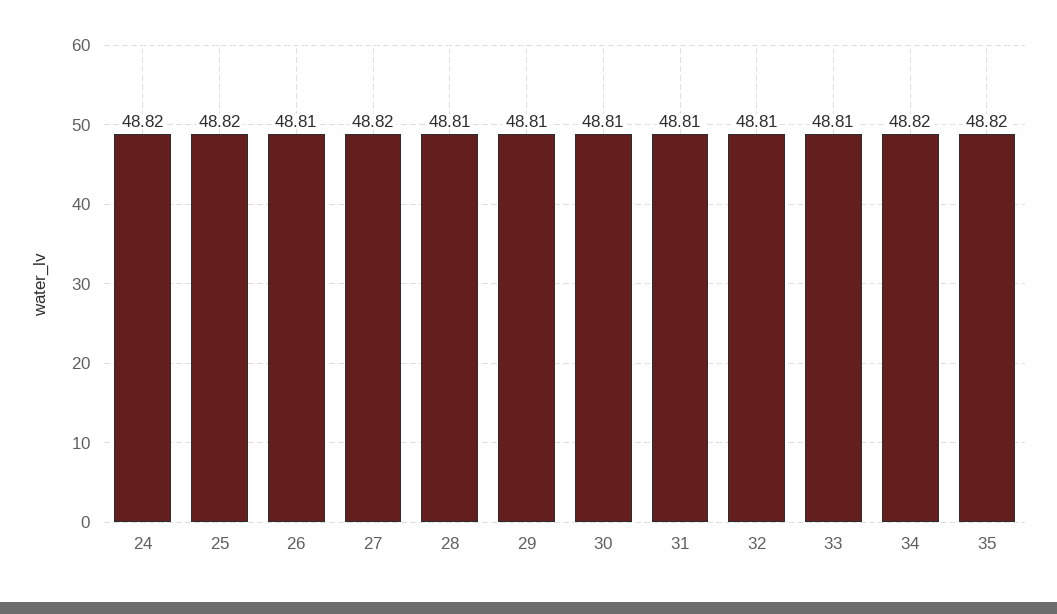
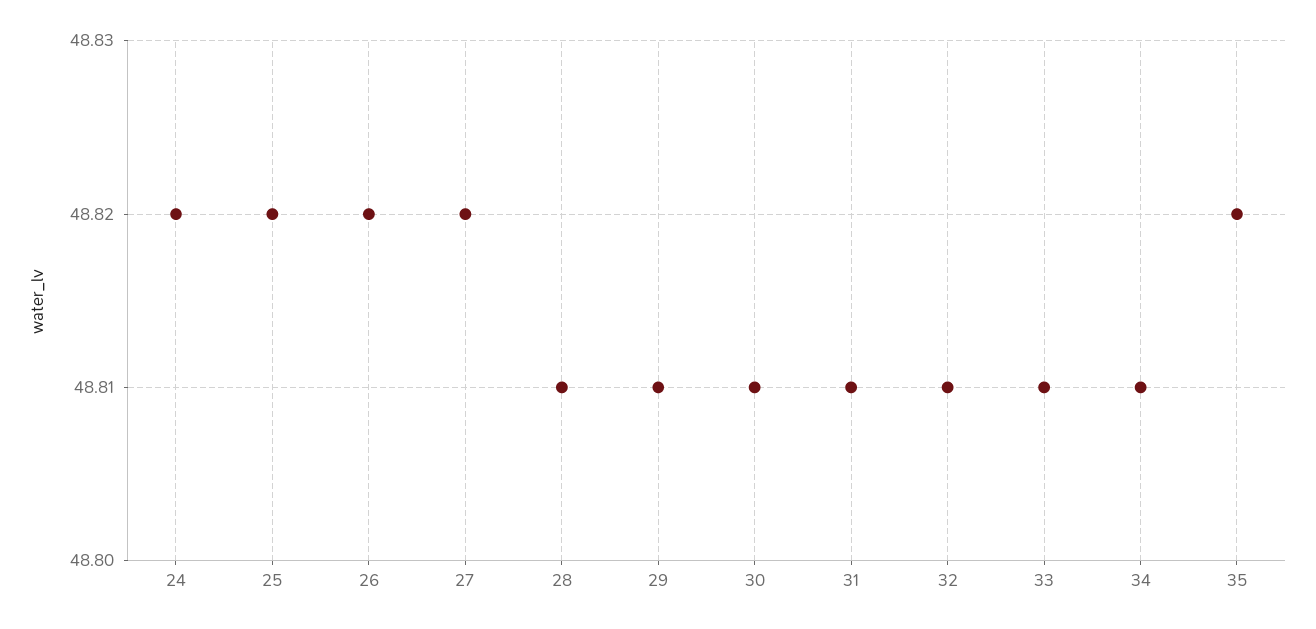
26: 48.81 -> 48.82
34: 48.82 -> 48.81

